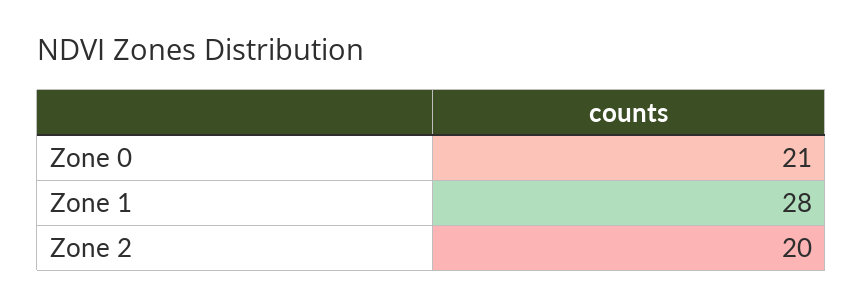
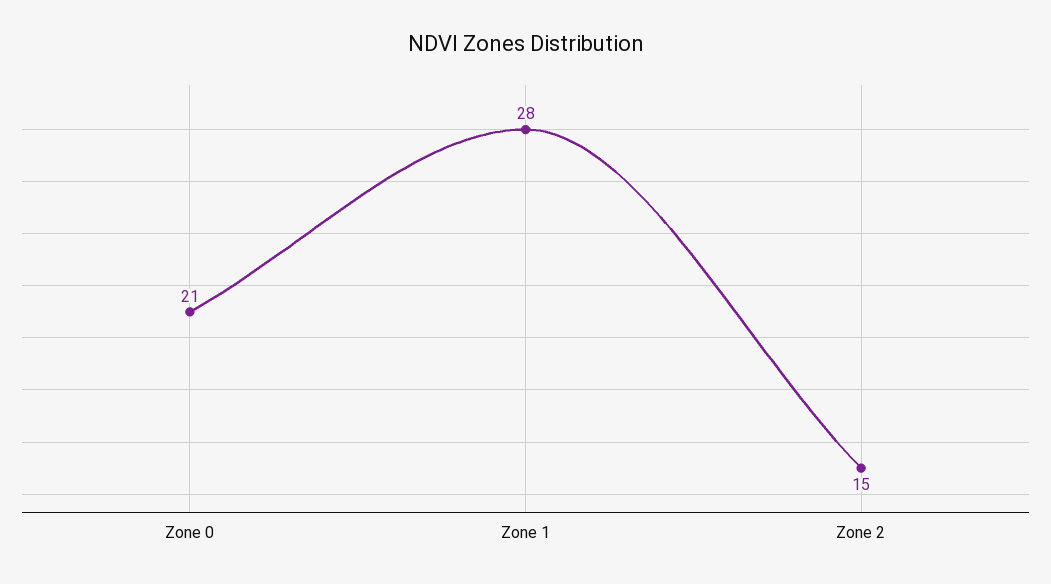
Zone 2: 20 -> 15

